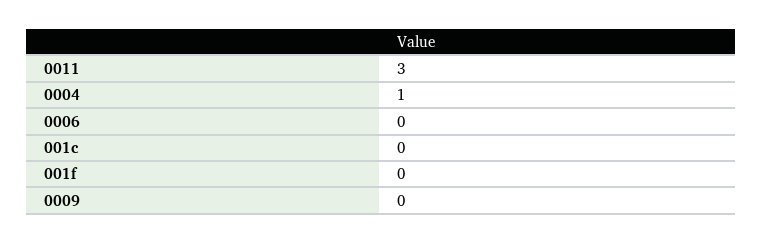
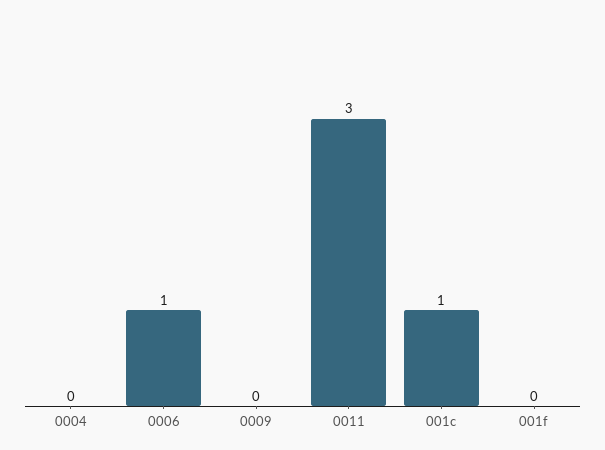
0004: 1 -> 0
0006: 0 -> 1
001c: 0 -> 1

